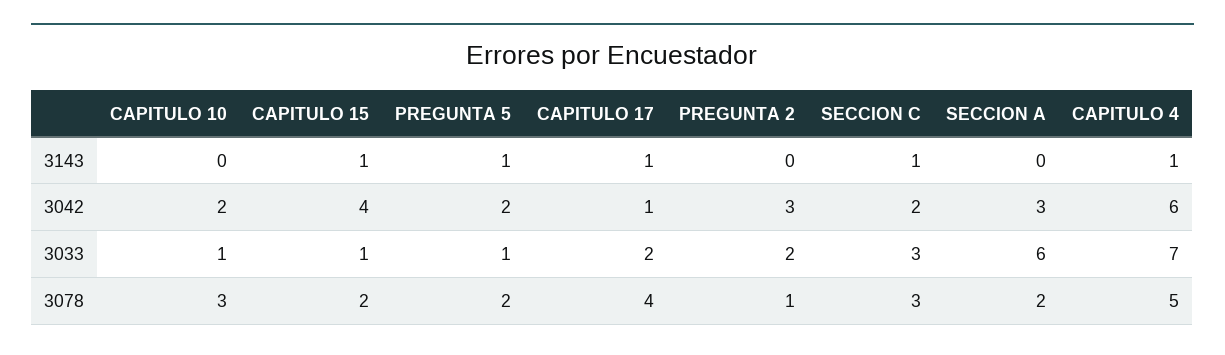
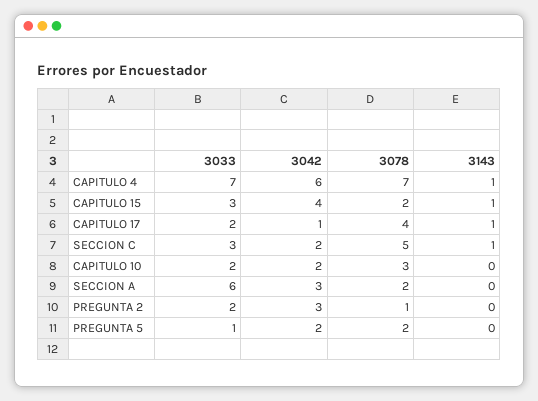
PREGUNTA 5, 3143: 1 -> 0
CAPITULO 10, 3033: 1 -> 2
CAPITULO 15, 3033: 1 -> 3
SECCION C, 3078: 3 -> 5
CAPITULO 4, 3078: 5 -> 7

